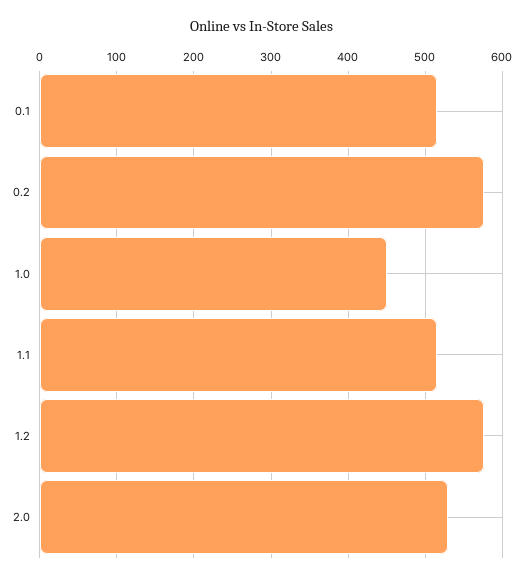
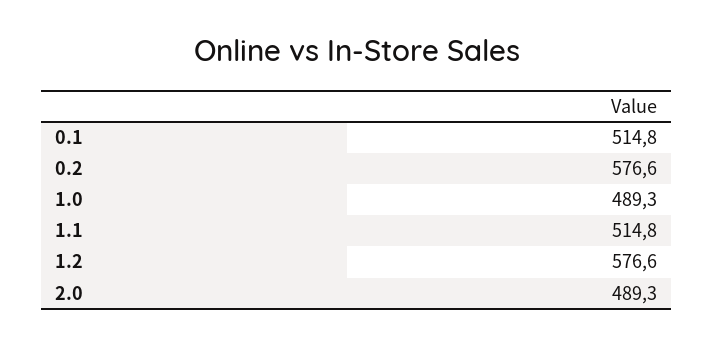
1.0: 450 -> 489.3
2.0: 530 -> 489.3

